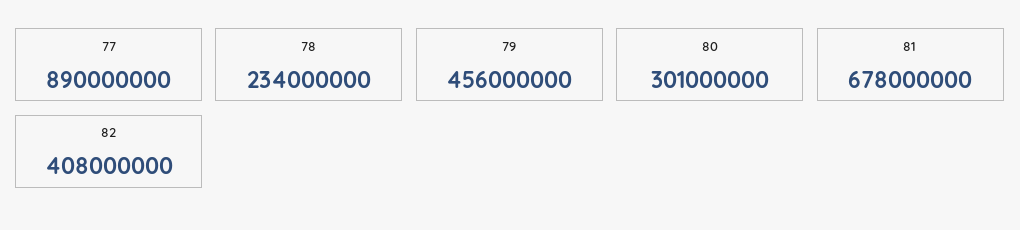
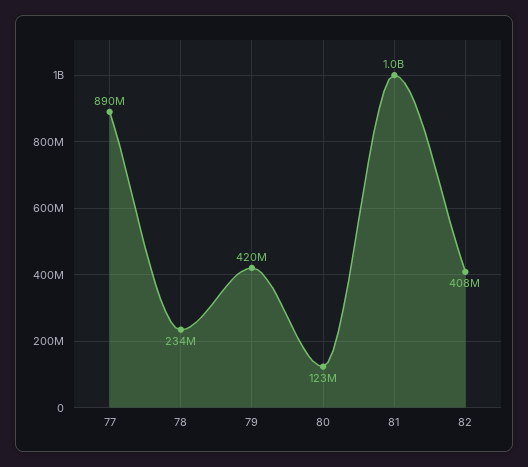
79: 456000000 -> 420000000
80: 301000000 -> 123000000
81: 678000000 -> 1000000000

